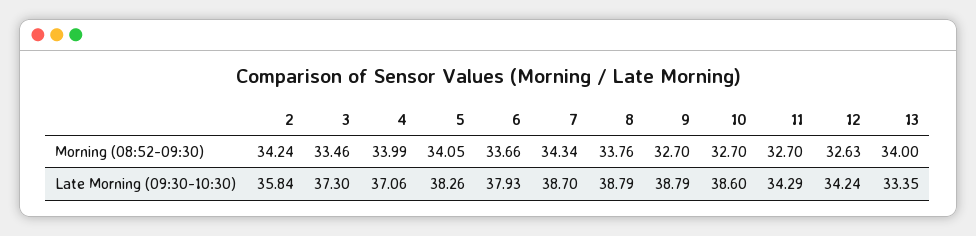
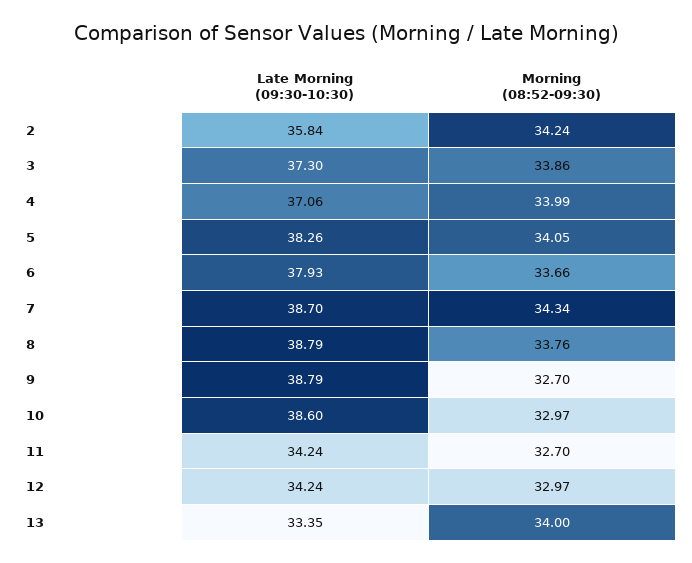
3, Morning (08:52-09:30): 33.46 -> 33.86
10, Morning (08:52-09:30): 32.7 -> 32.97
12, Morning (08:52-09:30): 32.63 -> 32.97
11, Late Morning (09:30-10:30): 34.29 -> 34.24

